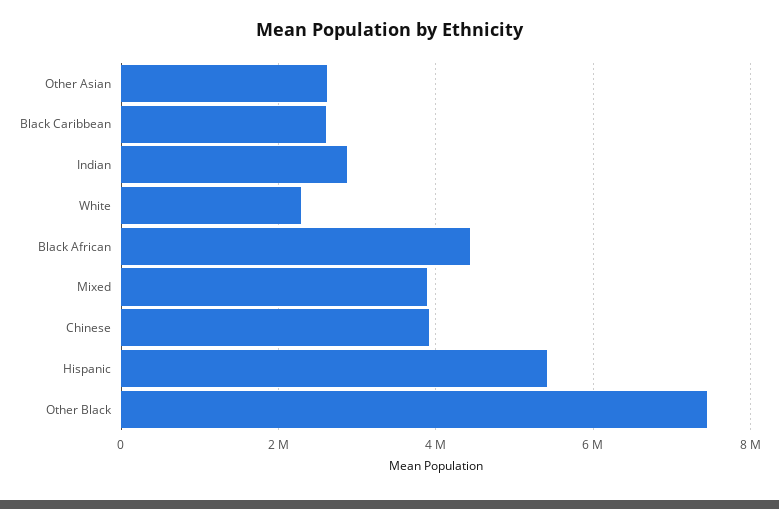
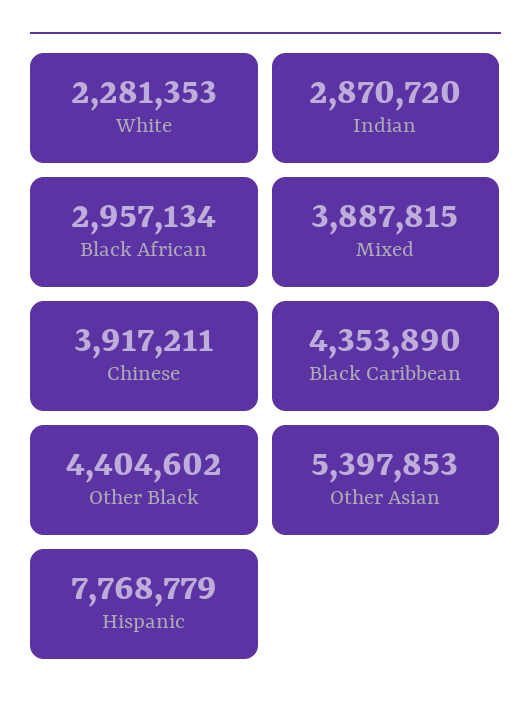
Other Asian: 2600000 -> 5397853
Black Caribbean: 2600000 -> 4353890
Black African: 4400000 -> 2957134
Hispanic: 5400000 -> 7768779
Other Black: 7400000 -> 4404602

